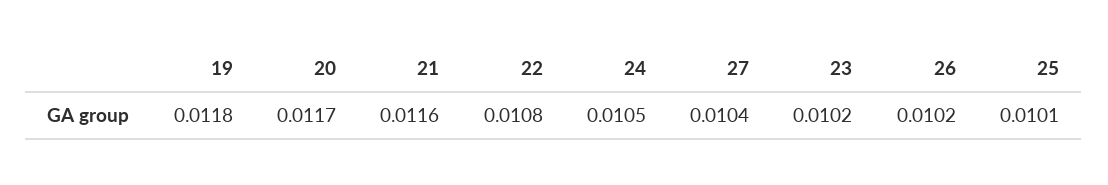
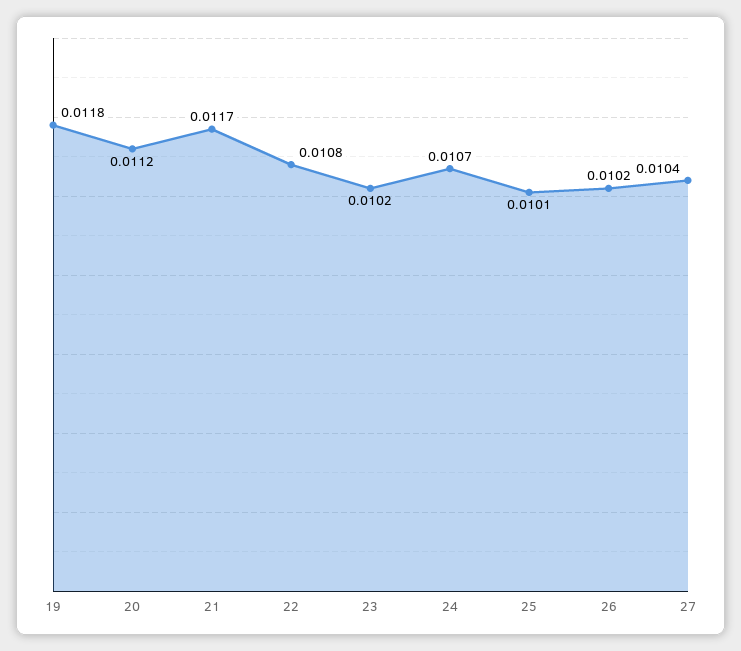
20: 0.0117 -> 0.0112
21: 0.0116 -> 0.0117
24: 0.0105 -> 0.0107

